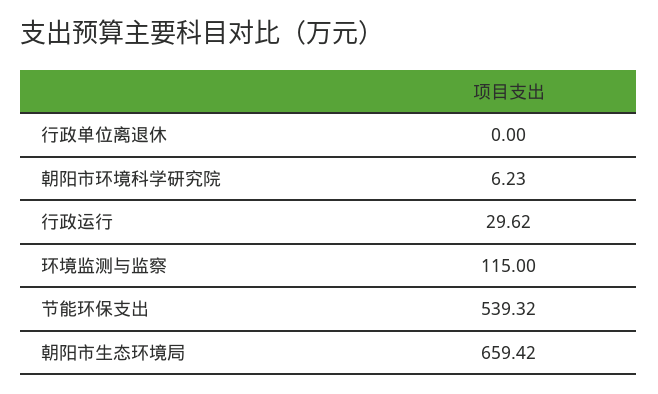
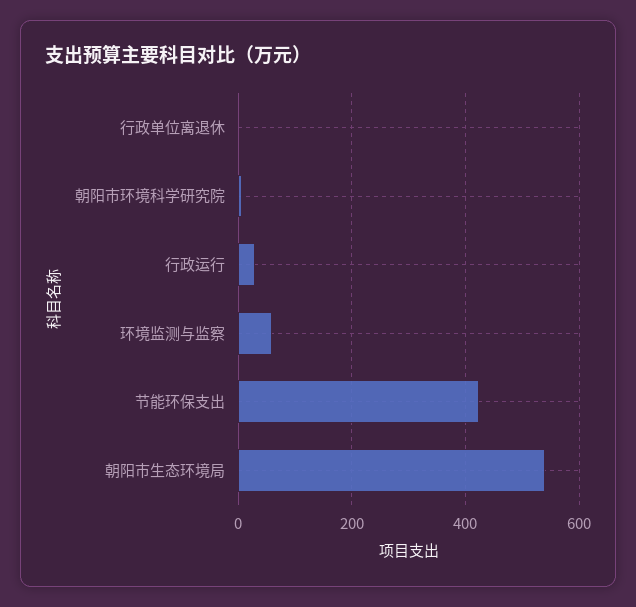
环境监测与监察: 115 -> 60
节能环保支出: 539.32 -> 420
朝阳市生态环境局: 659.42 -> 540

